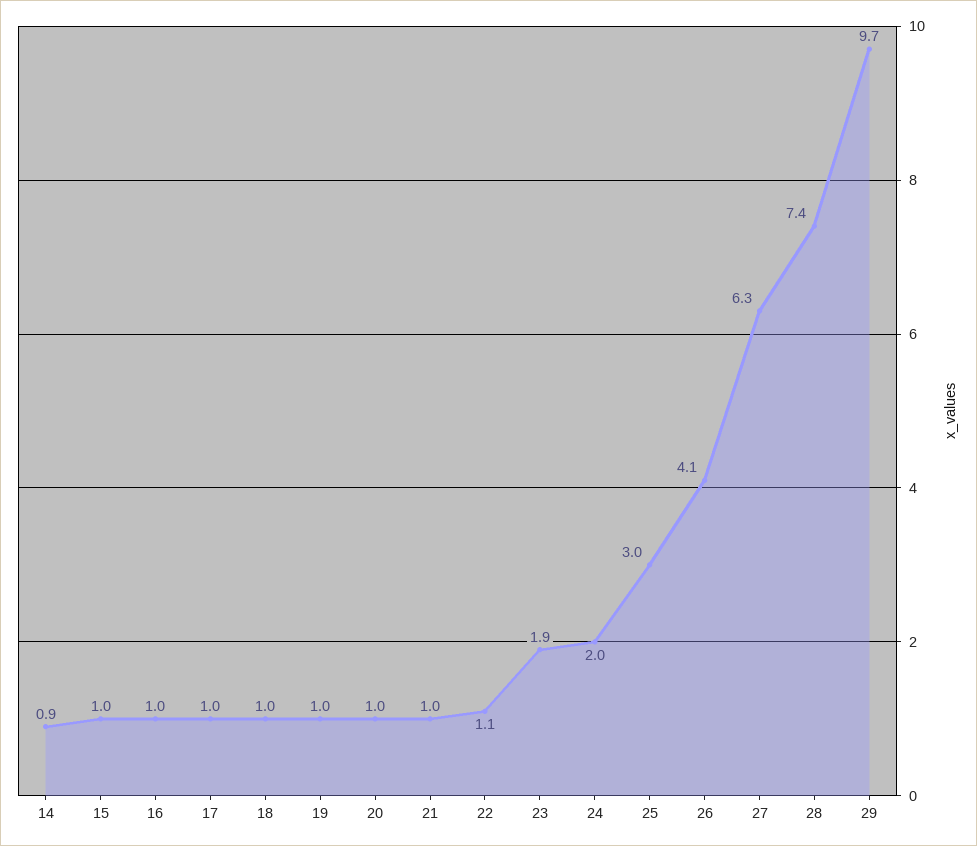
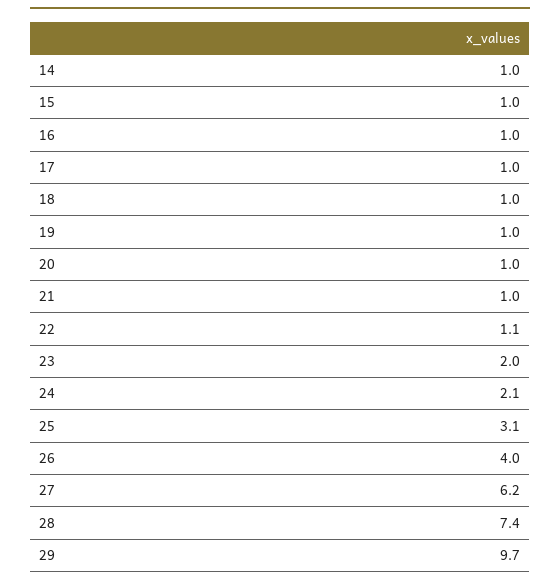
14: 0.9 -> 1
23: 1.9 -> 2
24: 2 -> 2.1
25: 3 -> 3.1
26: 4.1 -> 4
27: 6.3 -> 6.2

